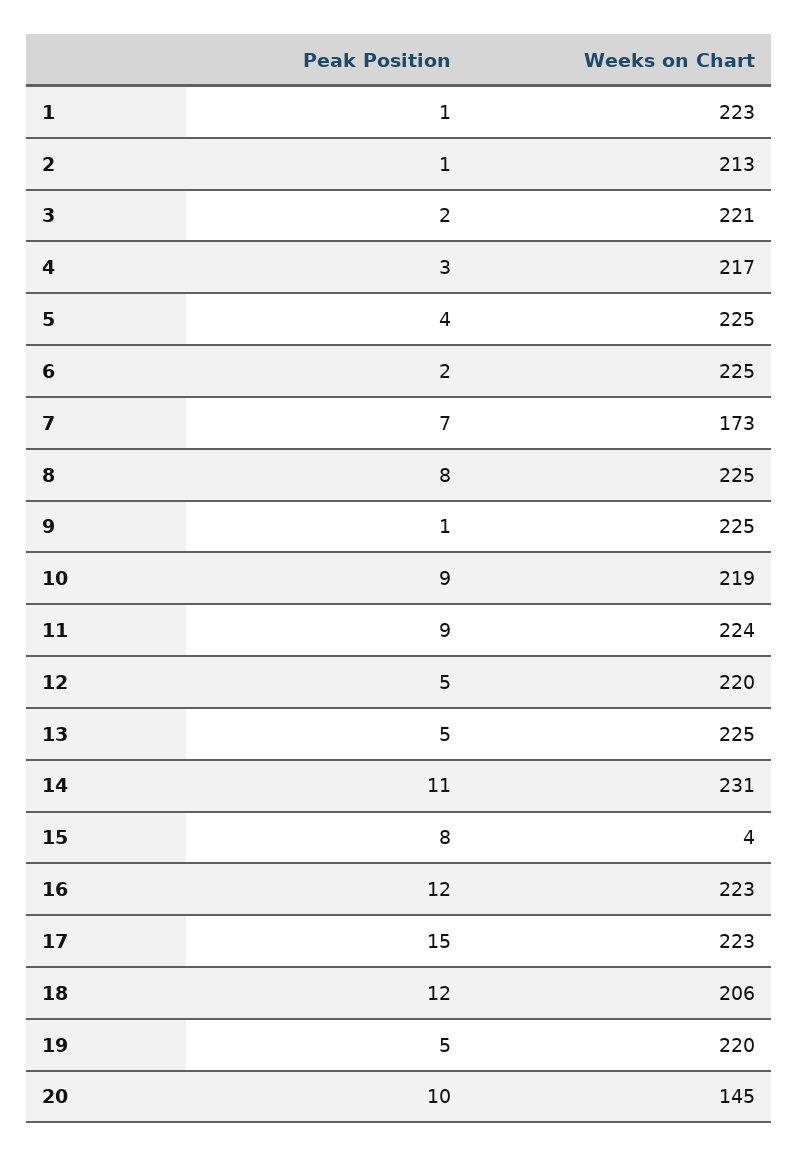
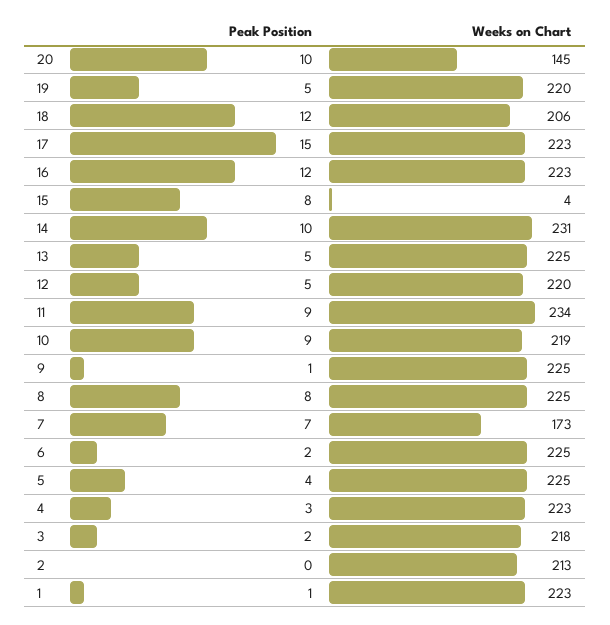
Peak Position, 2: 1 -> 0
Weeks on Chart, 3: 221 -> 218
Weeks on Chart, 4: 217 -> 223
Weeks on Chart, 11: 224 -> 234
Peak Position, 14: 11 -> 10

